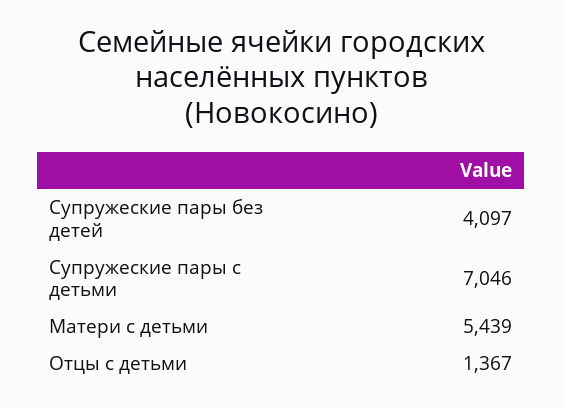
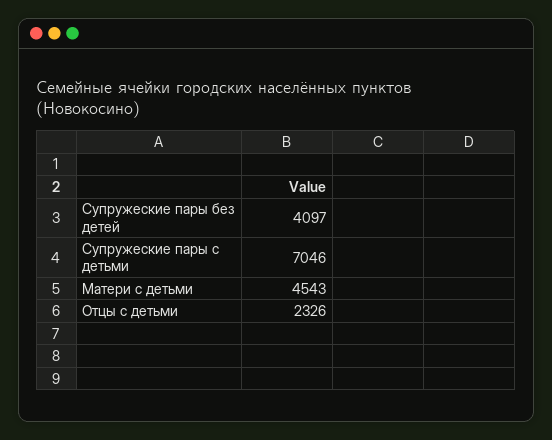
Матери с детьми: 5439 -> 4543
Отцы с детьми: 1367 -> 2326

